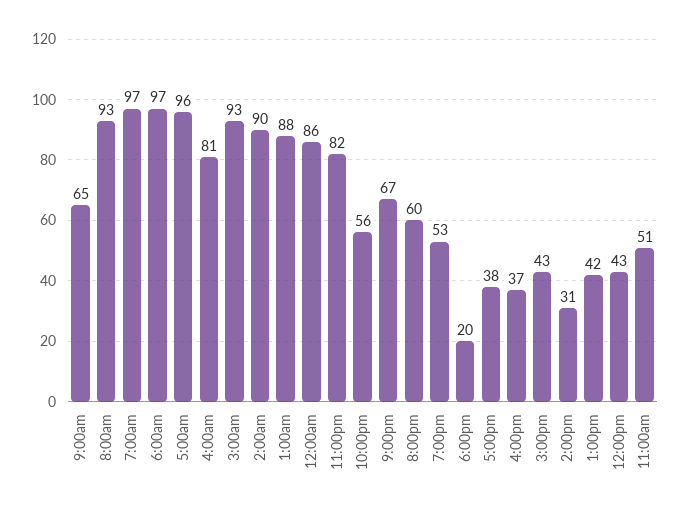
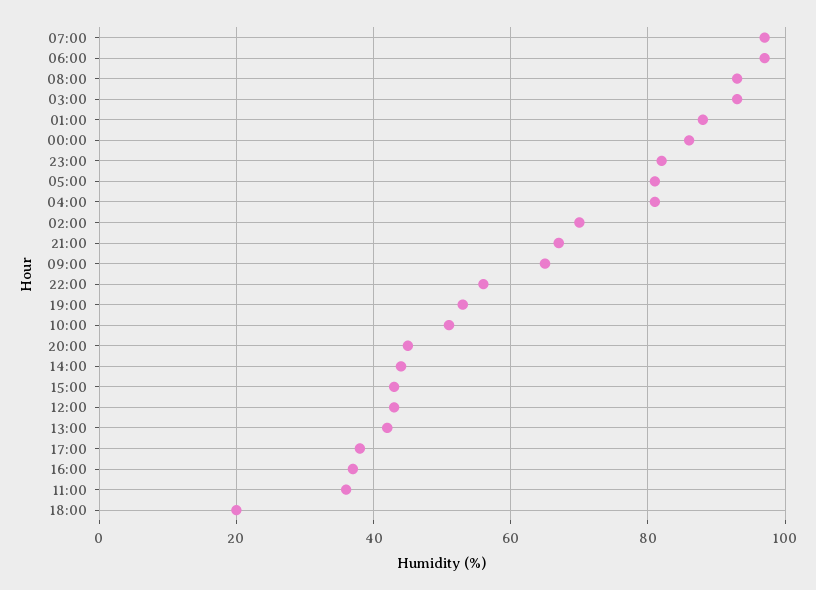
5:00am: 96 -> 80
2:00am: 90 -> 70
8:00pm: 60 -> 45
2:00pm: 31 -> 45
11:00am: 51 -> 35
10:00: none -> 50

